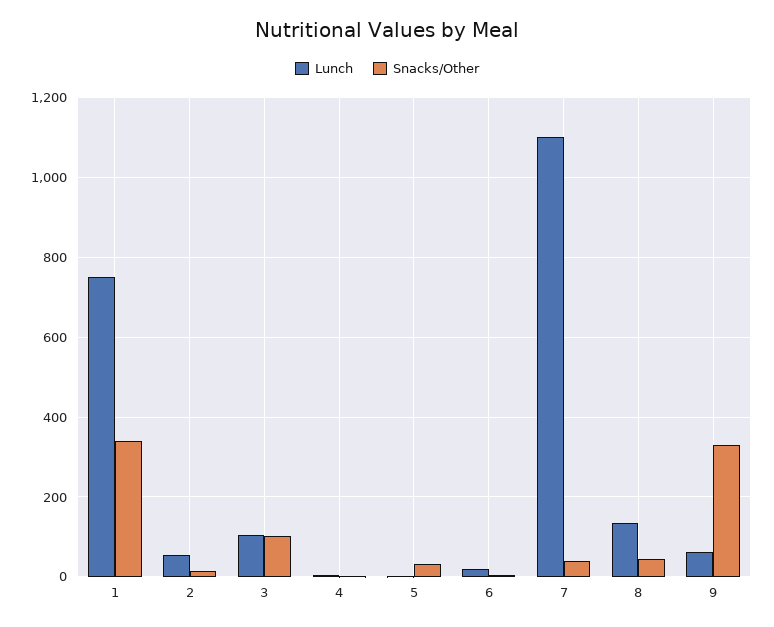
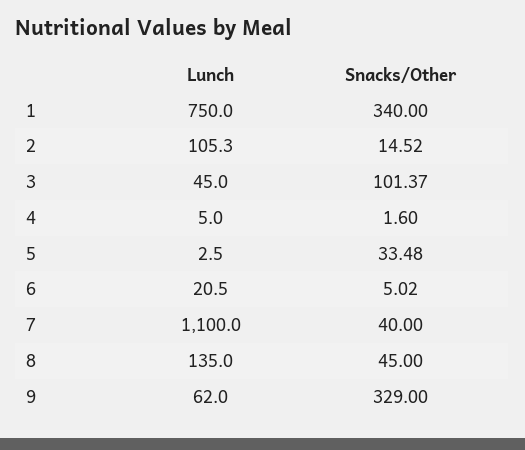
Lunch, 2: 60 -> 105.3
Lunch, 3: 100 -> 45

